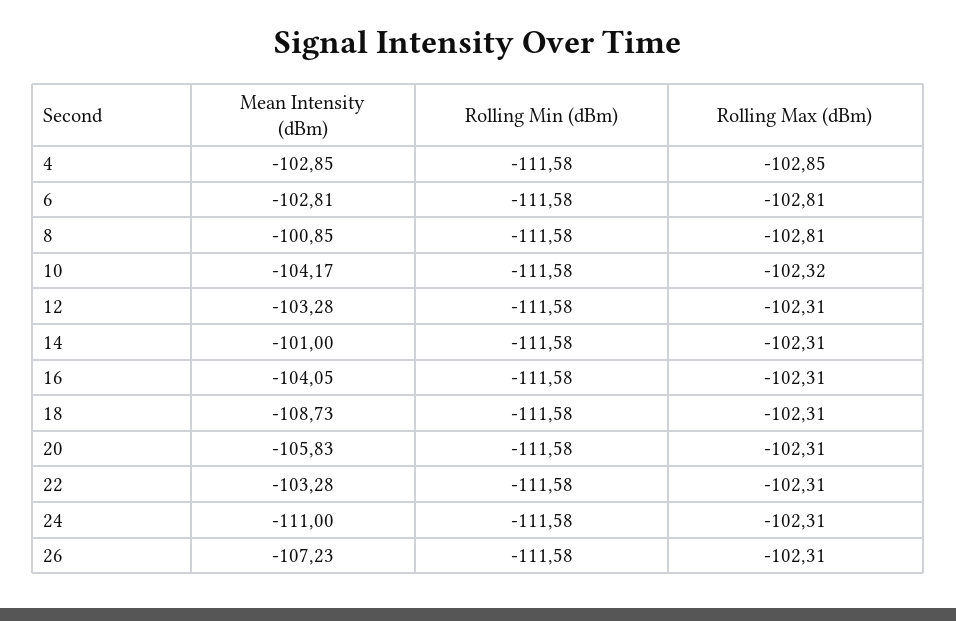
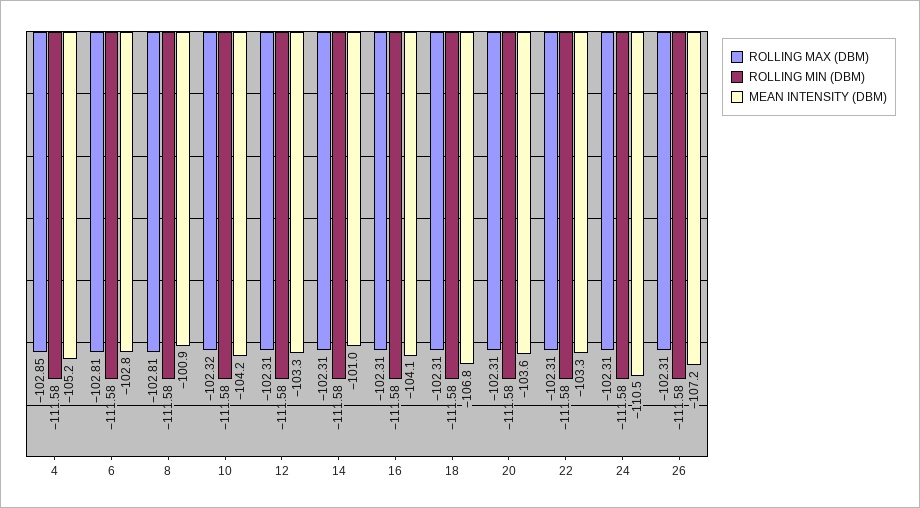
Mean Intensity (dBm), 4: -102.85 -> -105.2
Mean Intensity (dBm), 18: -108.73 -> -106.8
Mean Intensity (dBm), 20: -105.83 -> -103.6
Mean Intensity (dBm), 24: -111 -> -110.5

